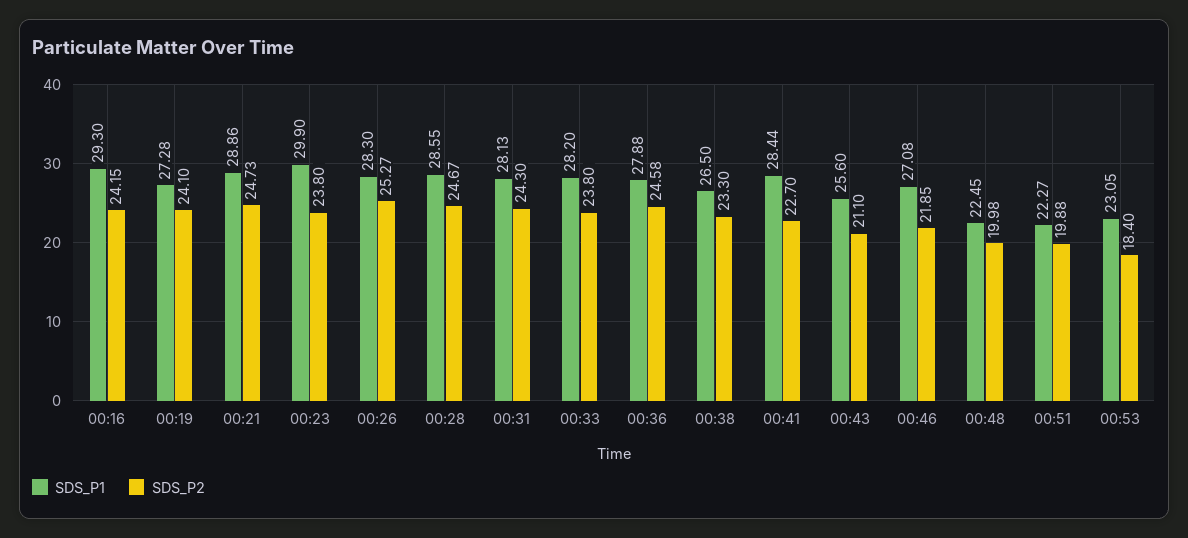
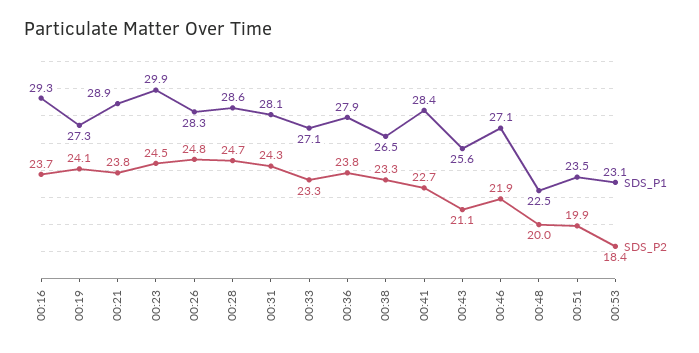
SDS_P2, 00:16: 24.15 -> 23.7
SDS_P2, 00:21: 24.73 -> 23.8
SDS_P2, 00:23: 23.8 -> 24.5
SDS_P2, 00:26: 25.27 -> 24.8
SDS_P1, 00:33: 28.2 -> 27.1
SDS_P2, 00:33: 23.8 -> 23.3
SDS_P2, 00:36: 24.58 -> 23.8
SDS_P1, 00:51: 22.27 -> 23.5

